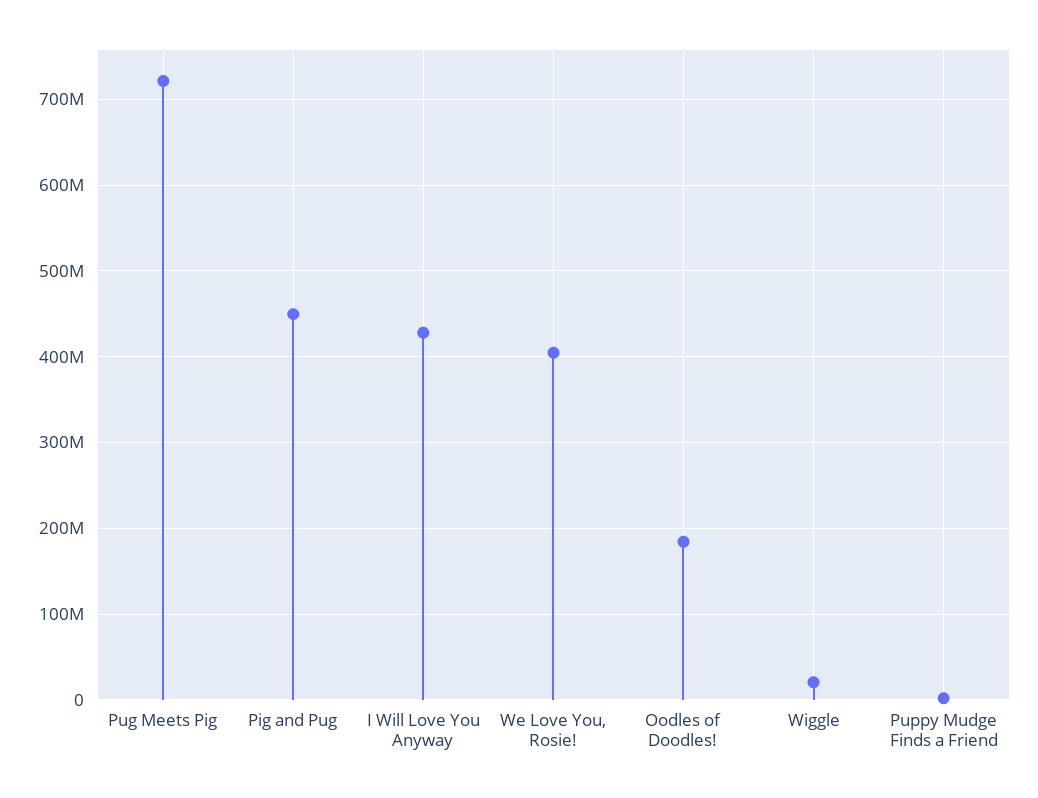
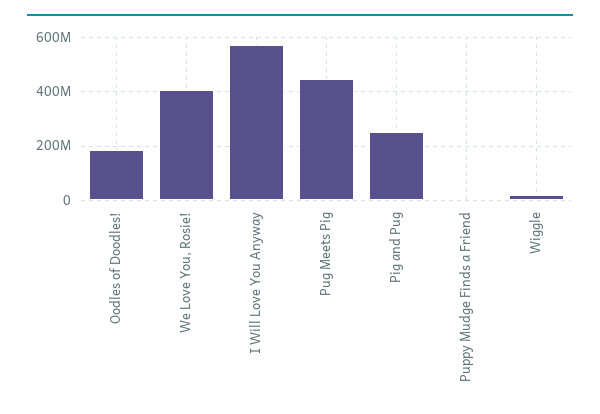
Pug Meets Pig: 720000000 -> 450000000
Pig and Pug: 450000000 -> 250000000
I Will Love You Anyway: 430000000 -> 575000000

